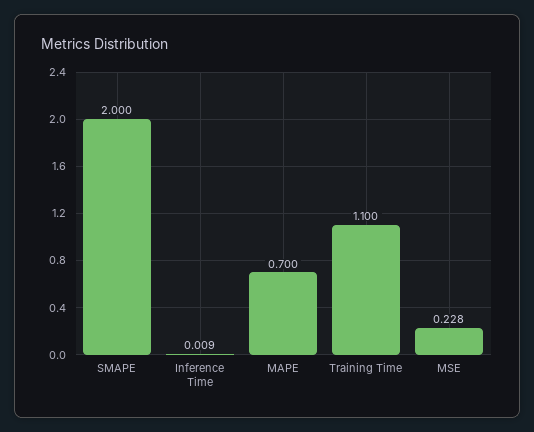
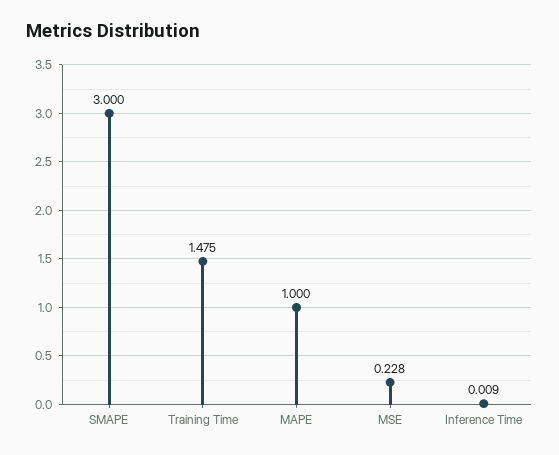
SMAPE: 2 -> 3
MAPE: 0.7 -> 1
Training Time: 1.1 -> 1.475

